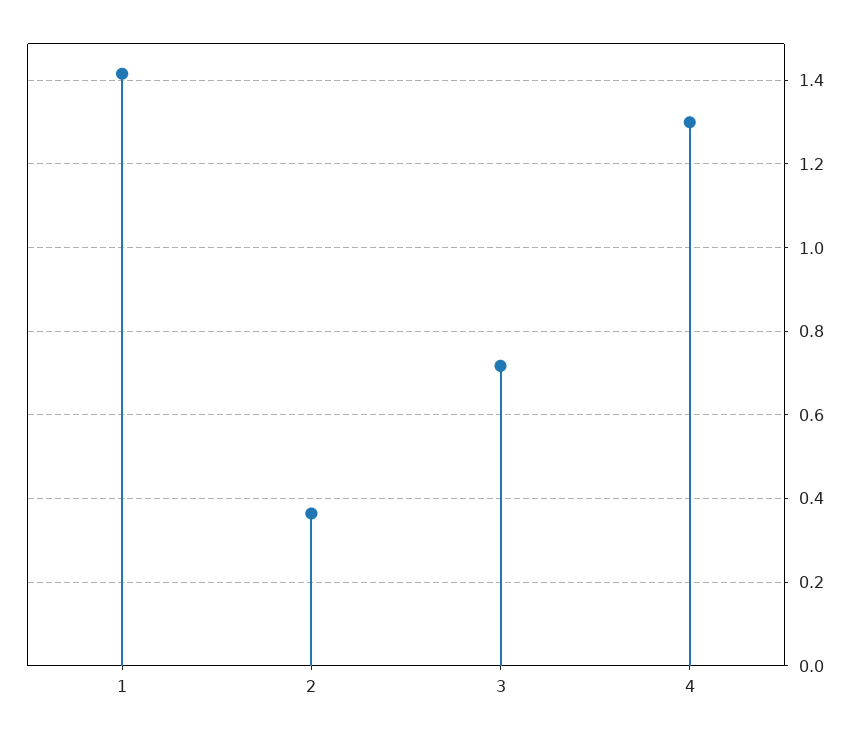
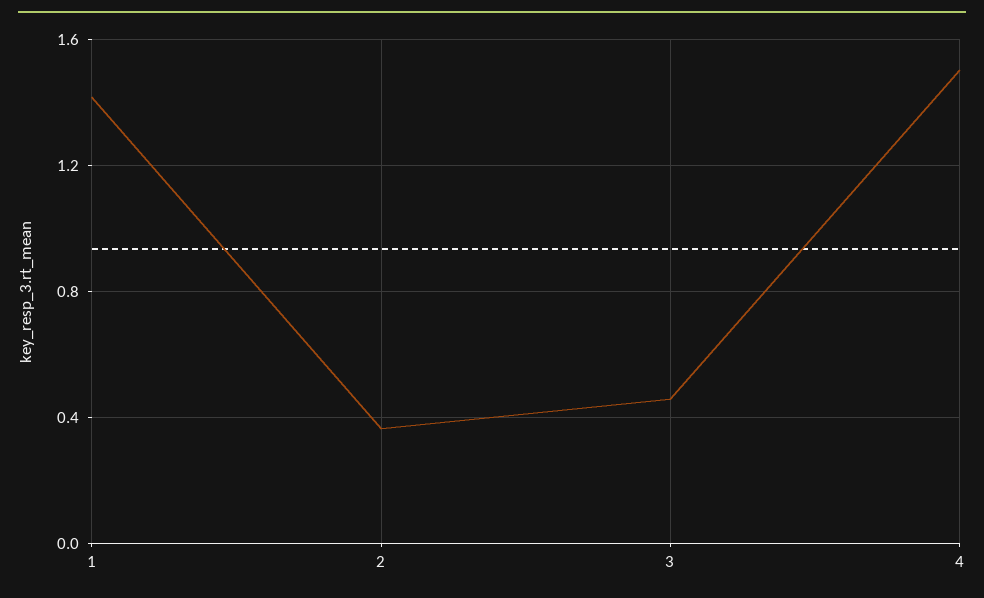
3: 0.72 -> 0.45
4: 1.3 -> 1.5

